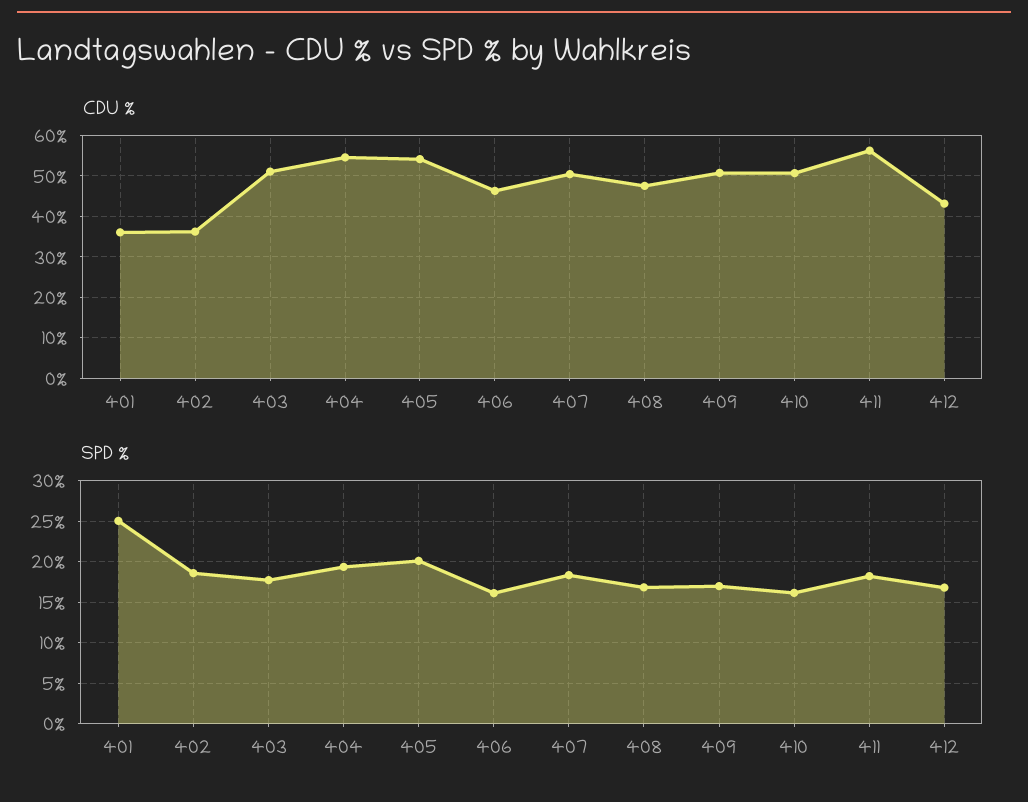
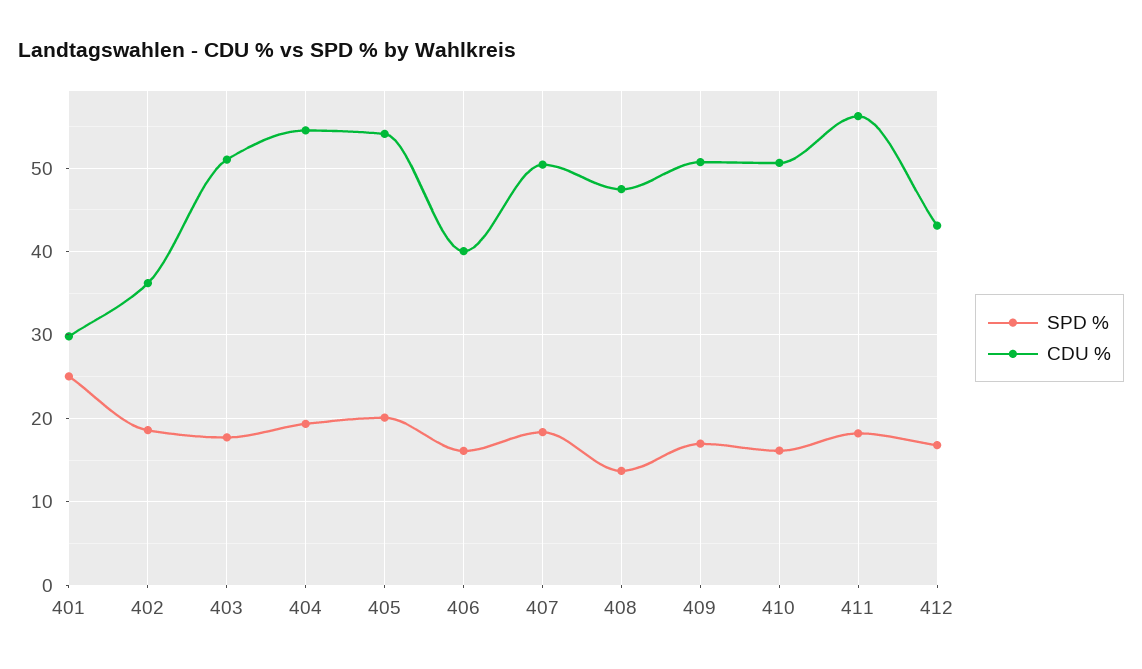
CDU %, 401: 36 -> 30
CDU %, 406: 46 -> 40
SPD %, 408: 17 -> 14

